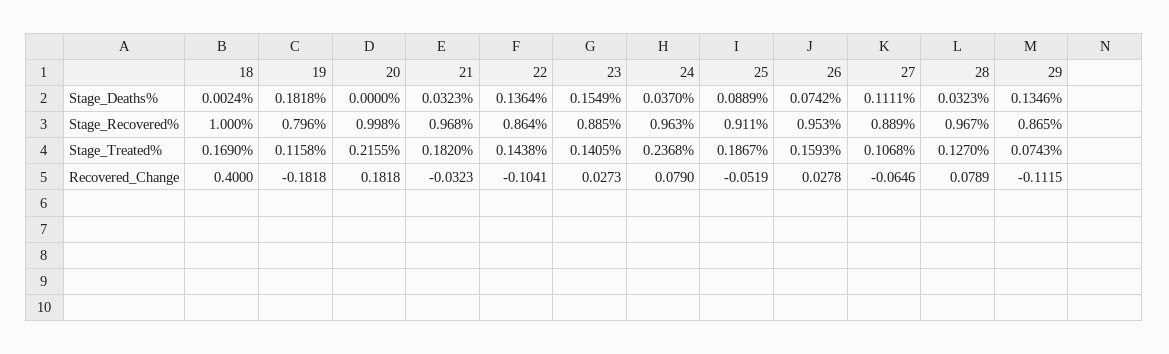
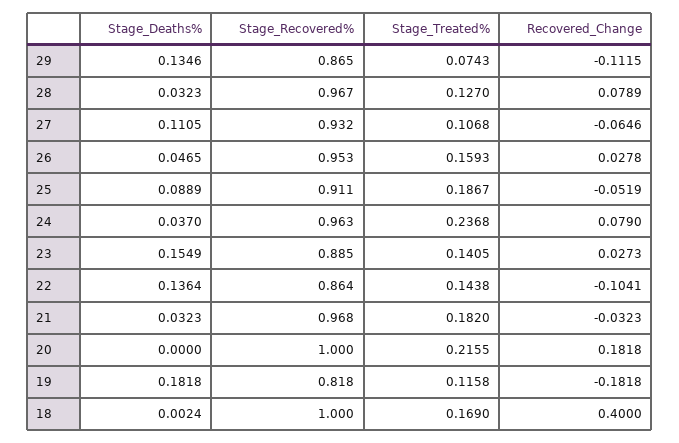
26, Stage_Deaths%: 0.0742 -> 0.0465
27, Stage_Deaths%: 0.1111 -> 0.1105
19, Stage_Recovered%: 0.796 -> 0.818
20, Stage_Recovered%: 0.998 -> 1
27, Stage_Recovered%: 0.889 -> 0.932

